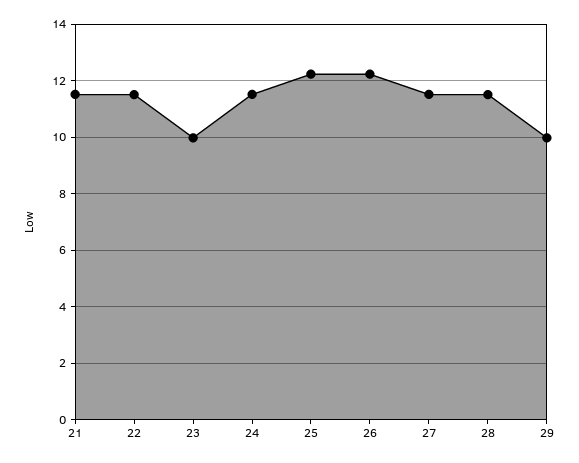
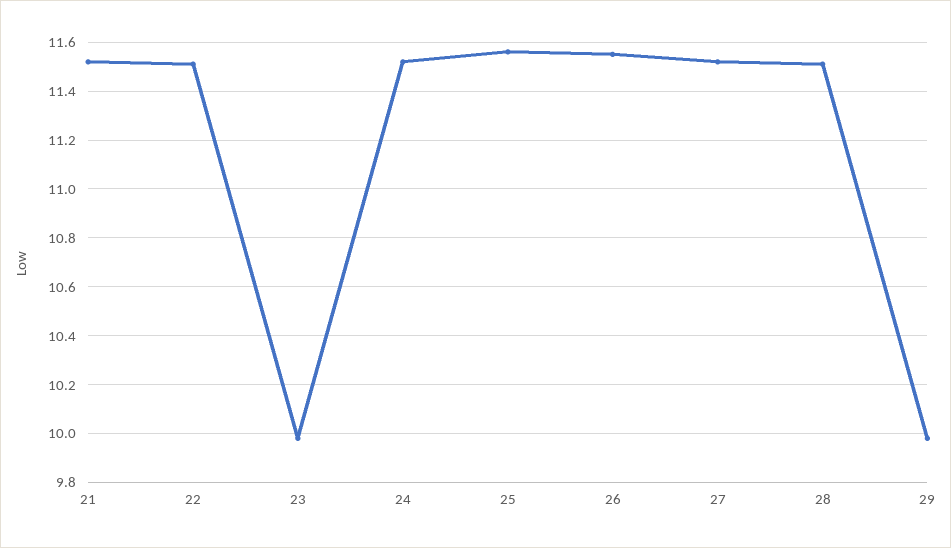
25: 12.25 -> 11.55
26: 12.25 -> 11.55

